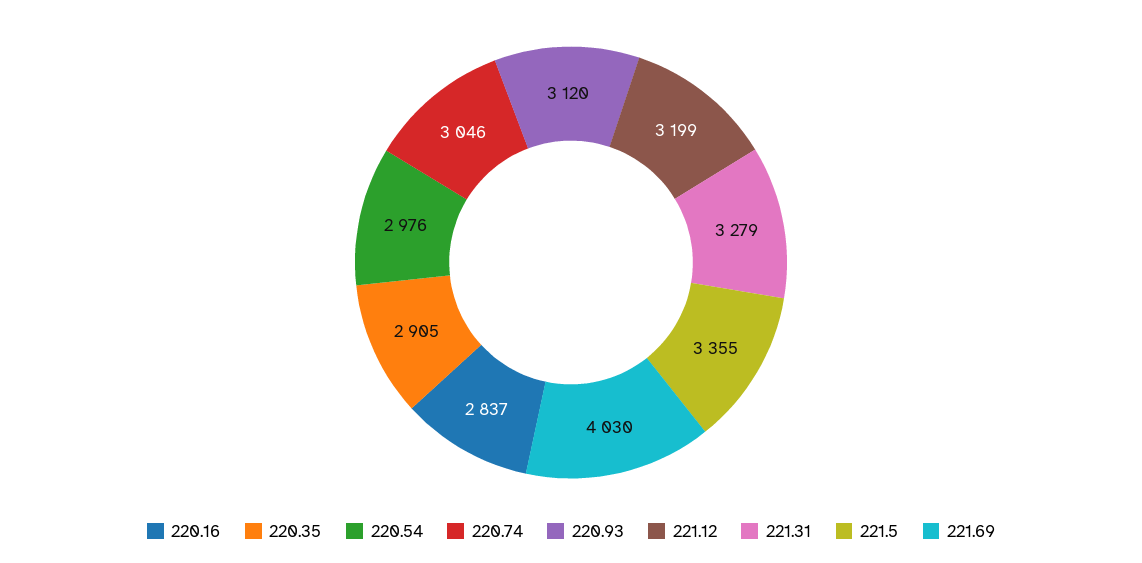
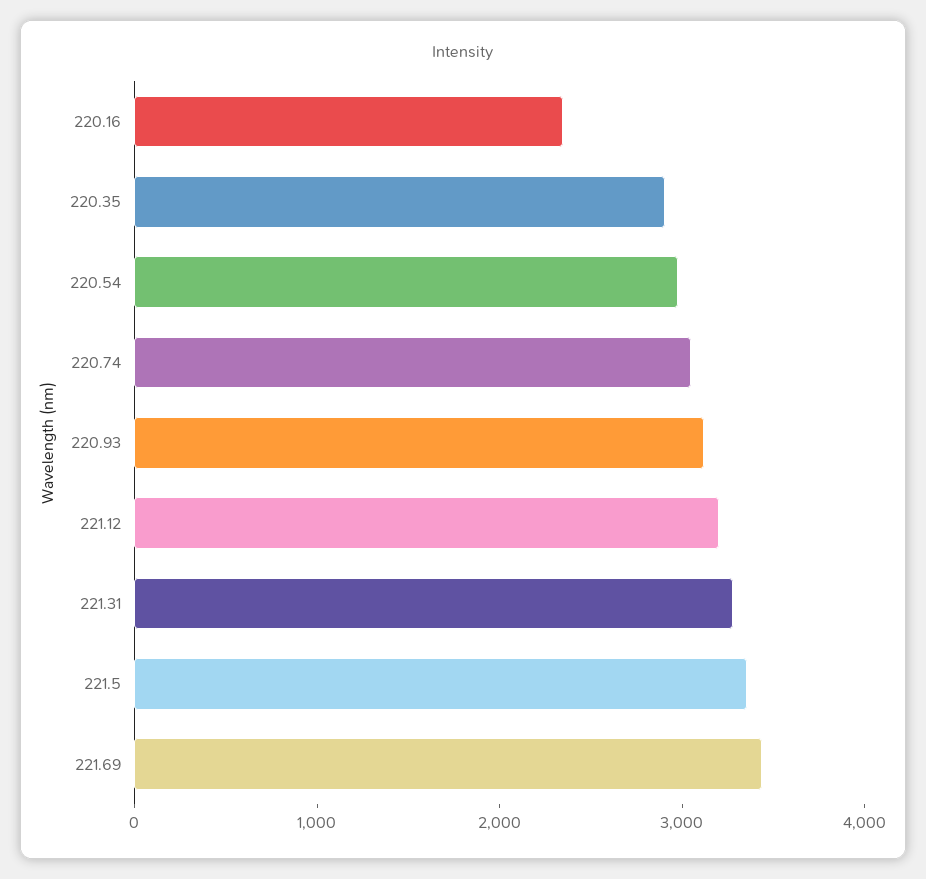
220.16: 2837 -> 2400
221.69: 4030 -> 3400

